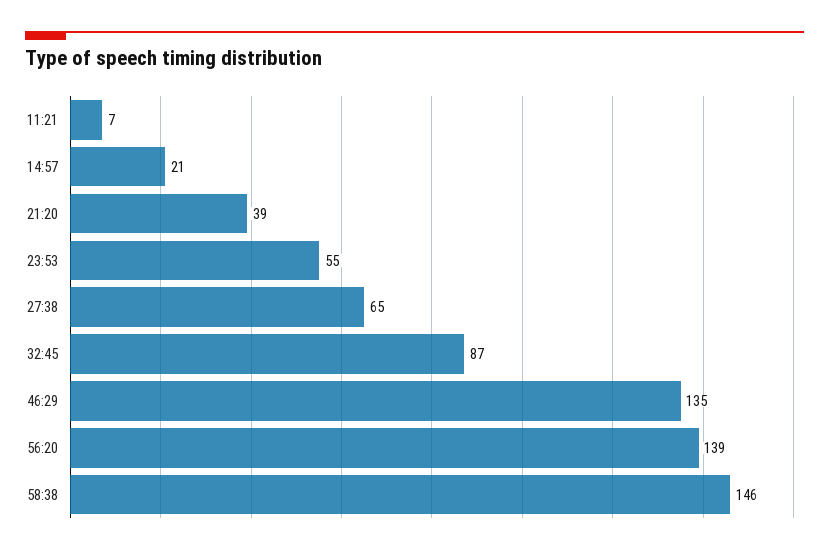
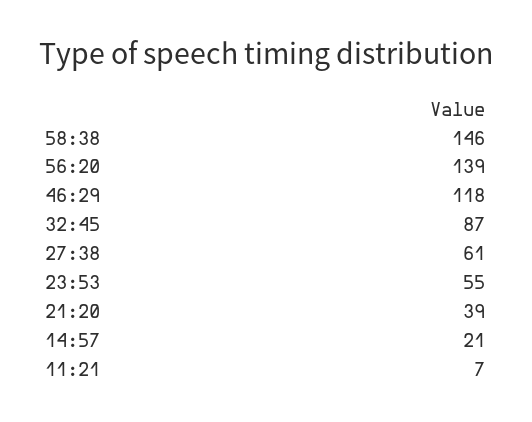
27:38: 65 -> 61
46:29: 135 -> 118

